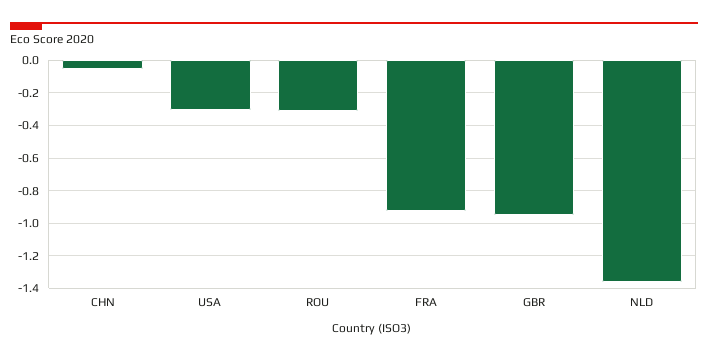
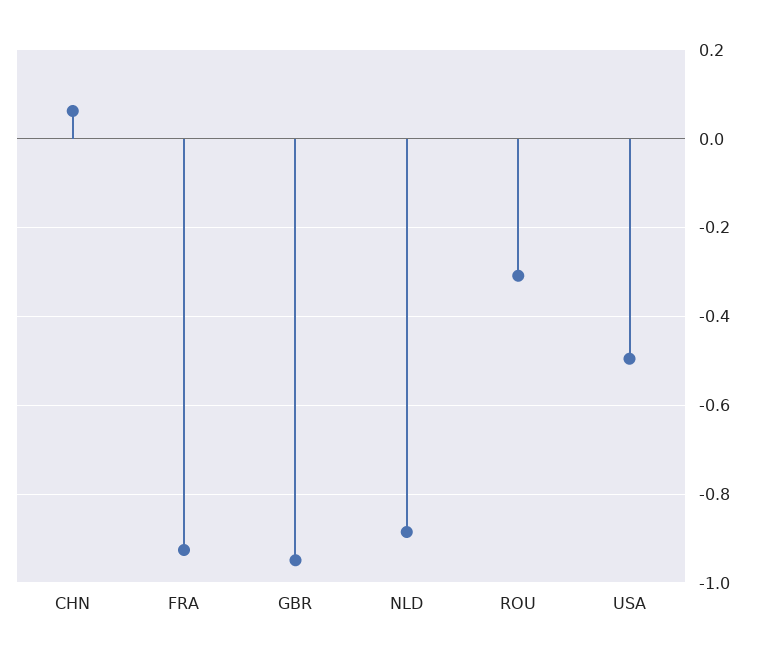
CHN: -0.05 -> 0.06
USA: -0.3 -> -0.5
NLD: -1.35 -> -0.88

